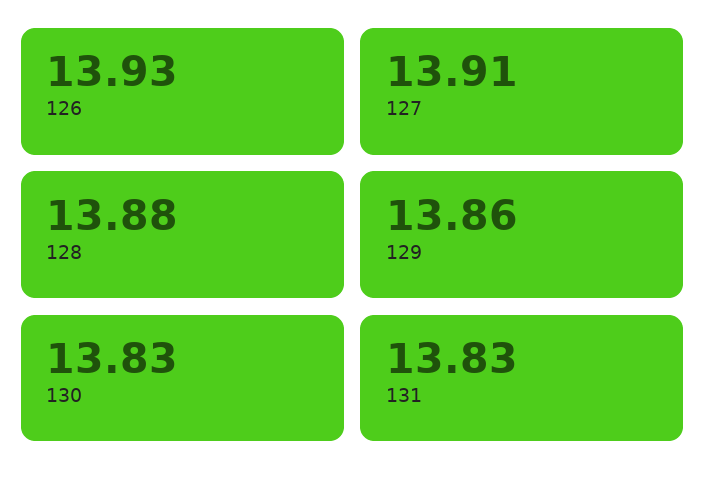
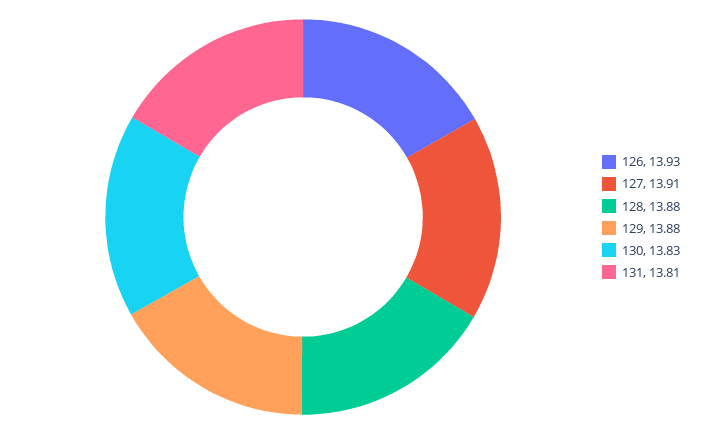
129: 13.86 -> 13.88
131: 13.83 -> 13.81

